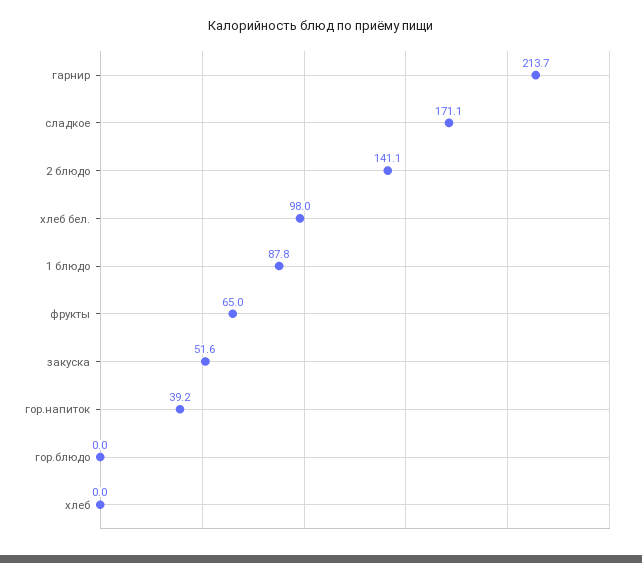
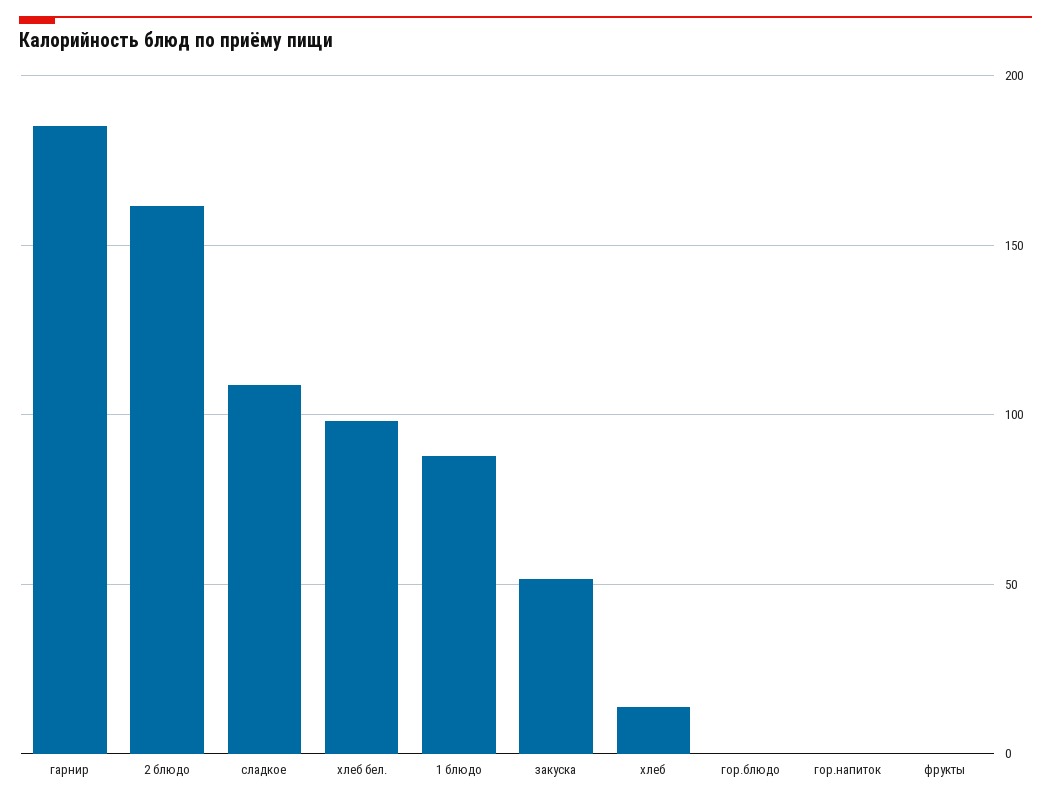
гарнир: 213.7 -> 185
сладкое: 171.1 -> 110
2 блюдо: 141.1 -> 160
фрукты: 65 -> 0
гор.напиток: 39.2 -> 0
хлеб: 0 -> 15

